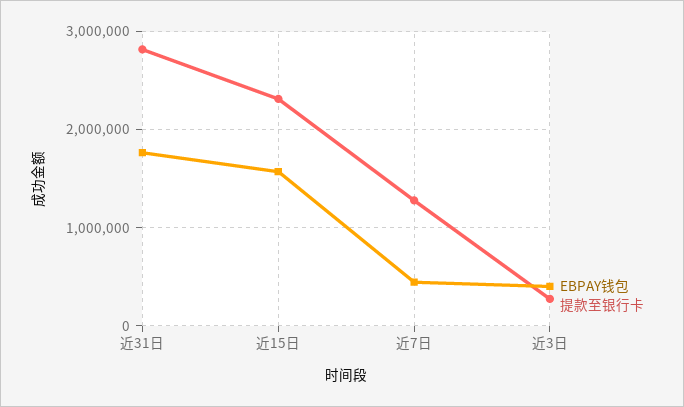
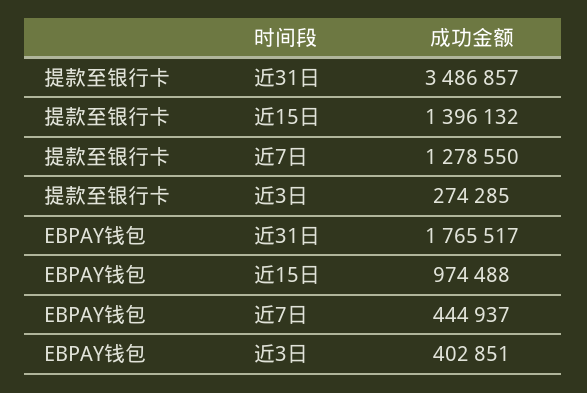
提款至银行卡, 近31日: 2800000 -> 3486857
EBPAY钱包, 近15日: 1600000 -> 974488
提款至银行卡, 近15日: 2300000 -> 1396132

